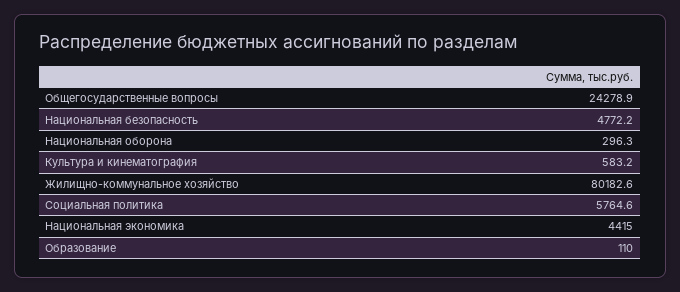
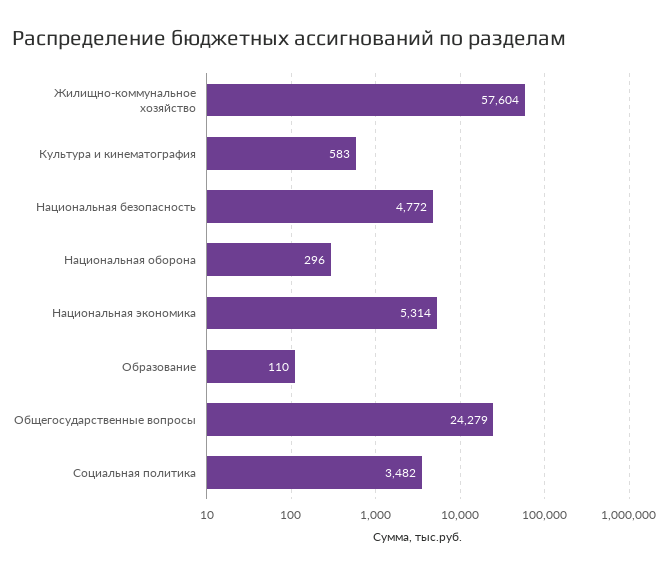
Жилищно-коммунальное хозяйство: 80182.6 -> 57604
Социальная политика: 5764.6 -> 3482
Национальная экономика: 4415 -> 5314

